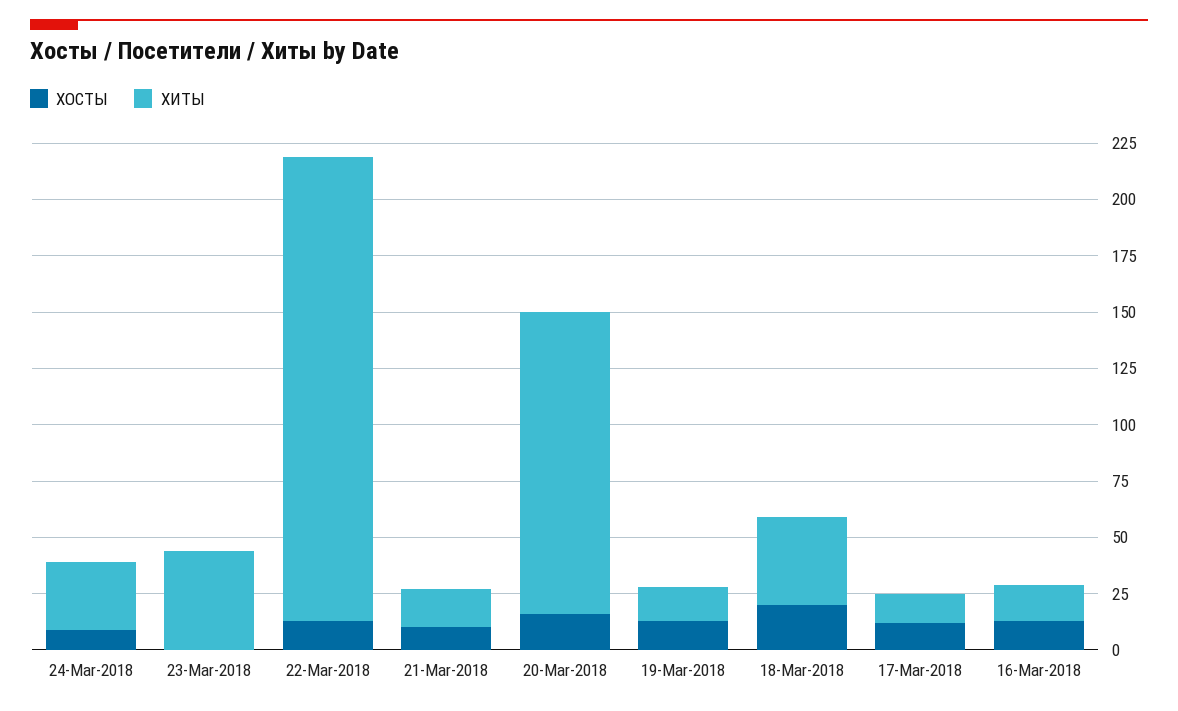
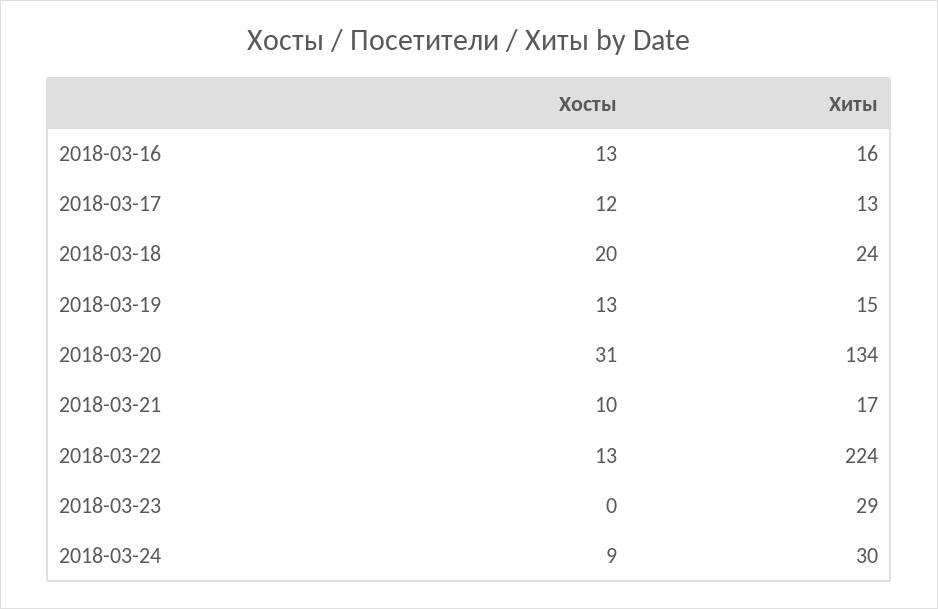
ХИТЫ, 23-Mar-2018: 45 -> 29
ХИТЫ, 22-Mar-2018: 205 -> 224
ХОСТЫ, 20-Mar-2018: 15 -> 31
ХИТЫ, 18-Mar-2018: 40 -> 24

